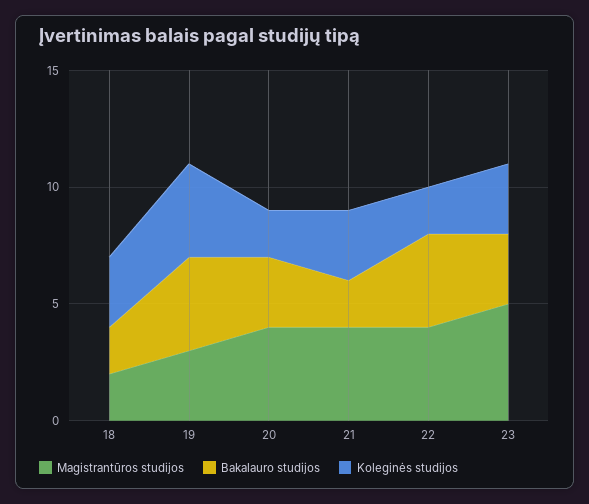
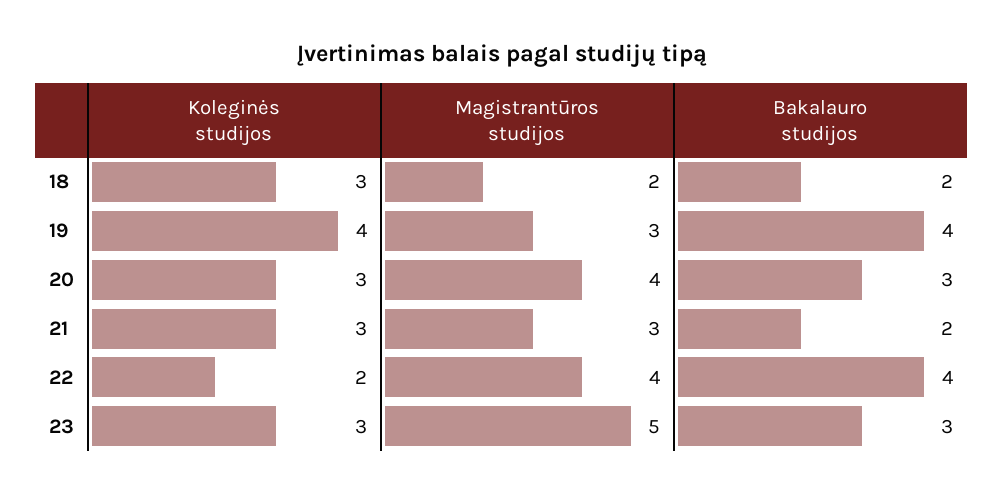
Koleginės studijos, 20: 2 -> 3
Magistrantūros studijos, 21: 4 -> 3

